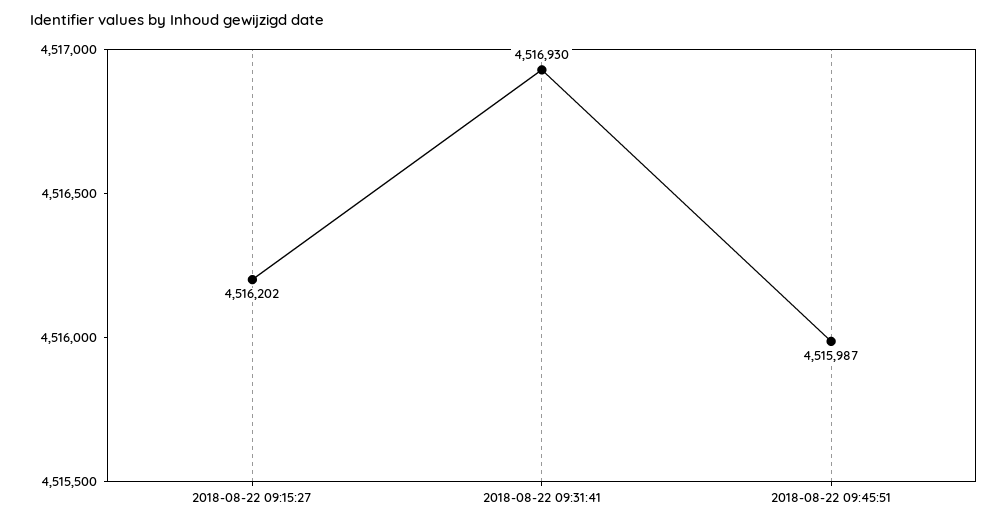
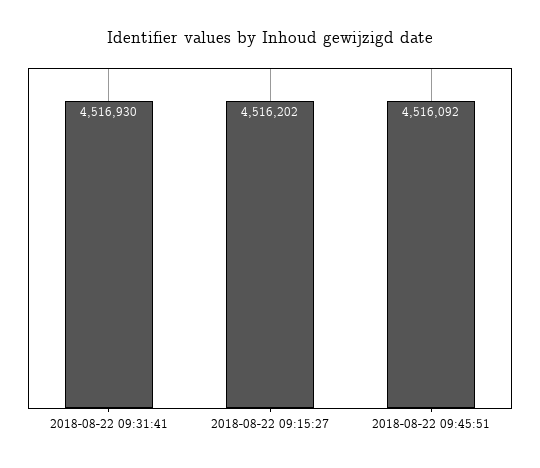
2018-08-22 09:45:51: 4515987 -> 4516092

